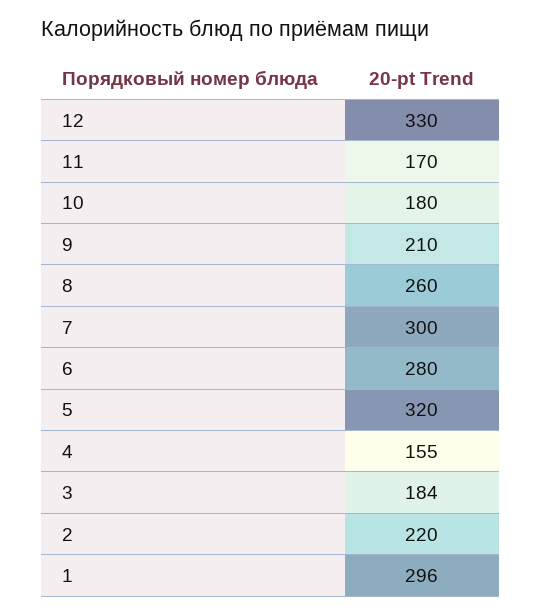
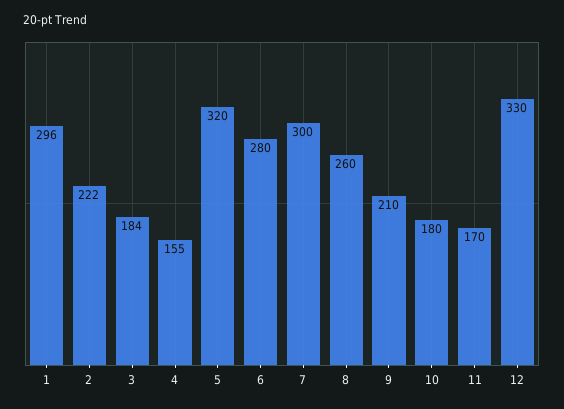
2: 220 -> 222

